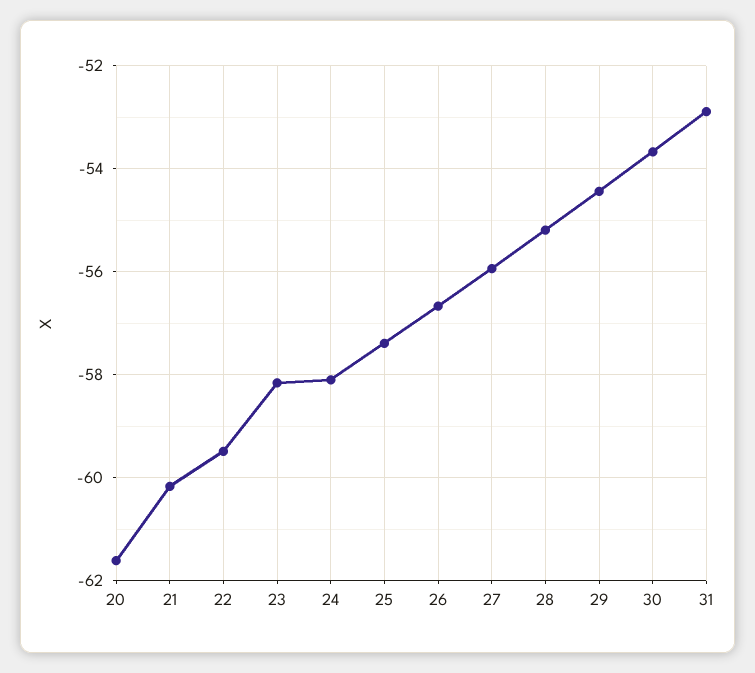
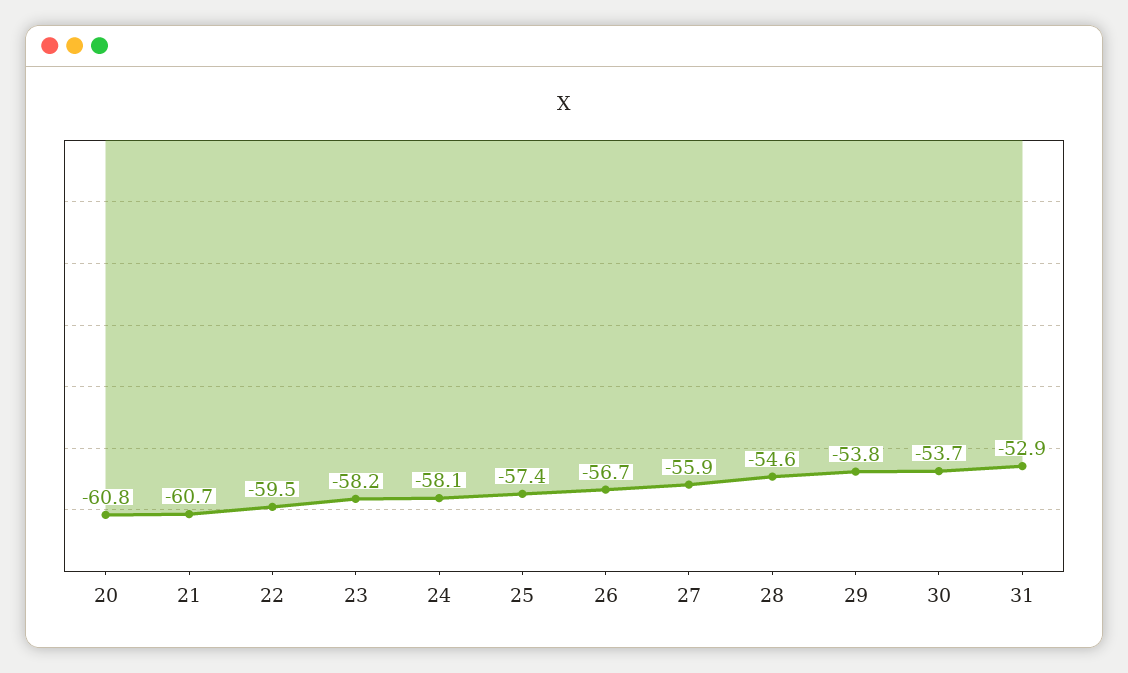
20: -61.6 -> -60.8
21: -60.2 -> -60.7
28: -55.2 -> -54.6
29: -54.4 -> -53.8

